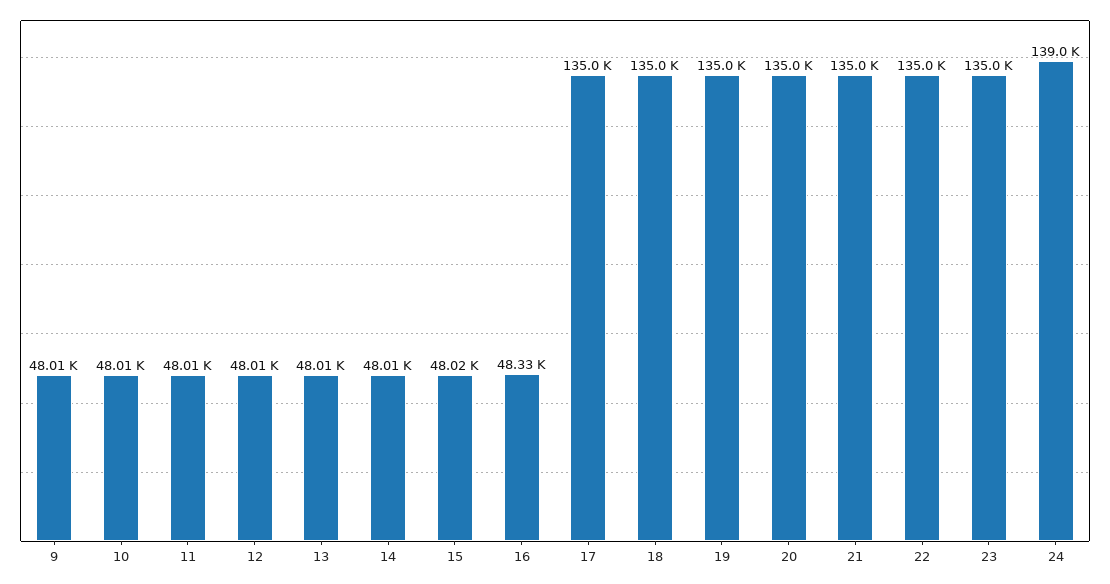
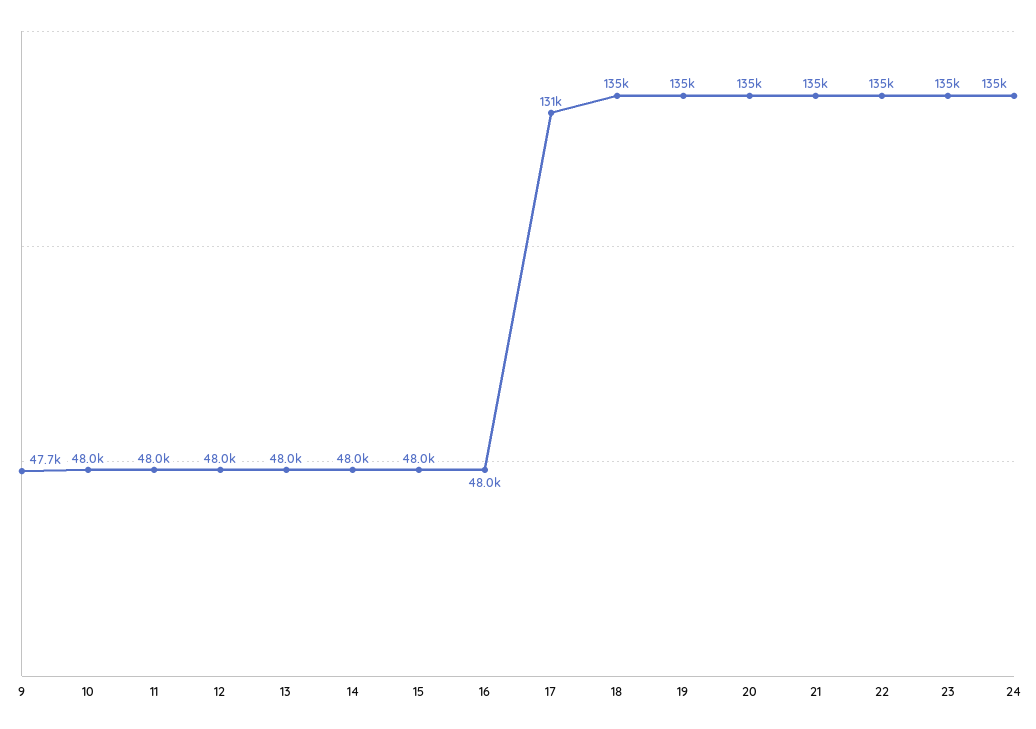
9: 48010 -> 47700
16: 48330 -> 48000
17: 135000 -> 131000
24: 139000 -> 135000

